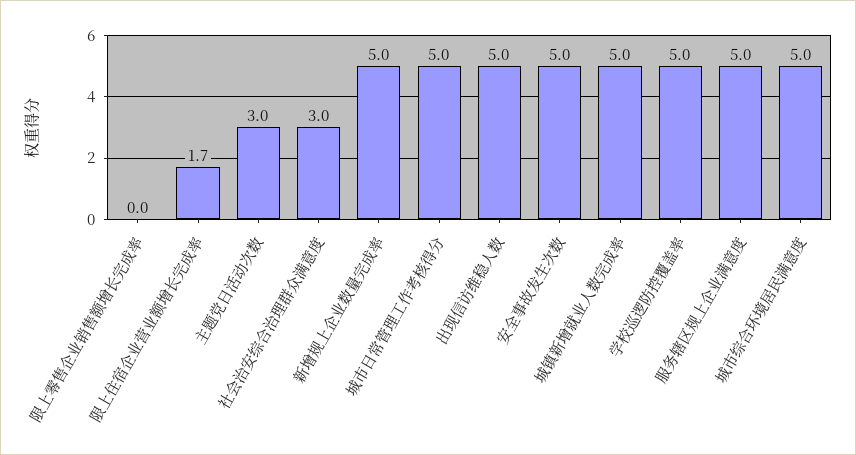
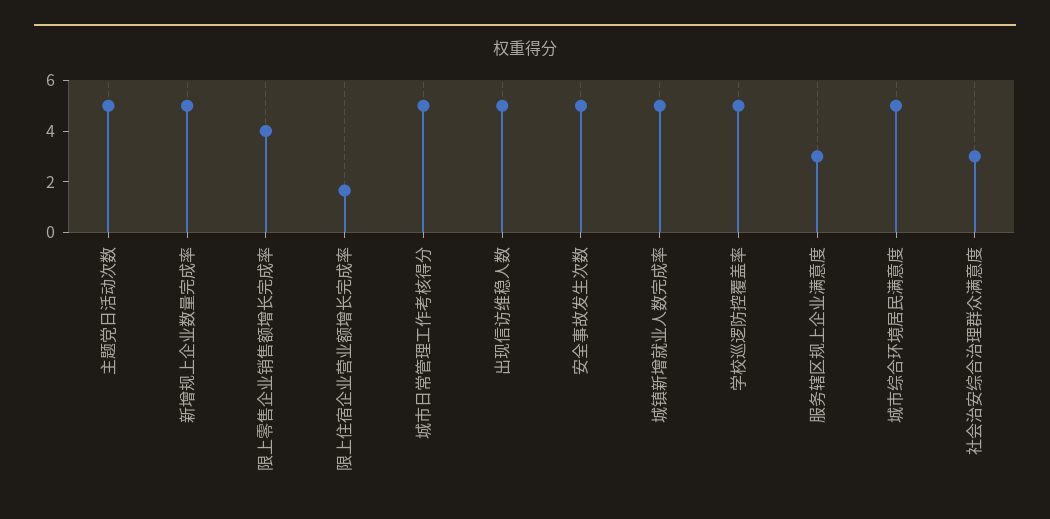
限上零售企业销售额增长完成率: 0 -> 4
主题党日活动次数: 3 -> 5
服务辖区规上企业满意度: 5 -> 3

